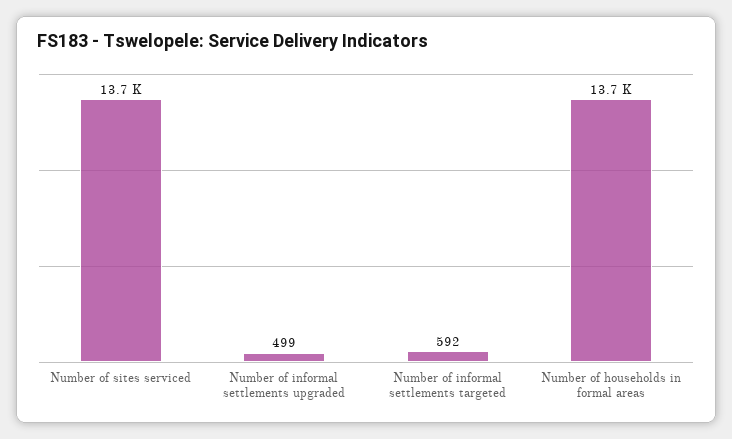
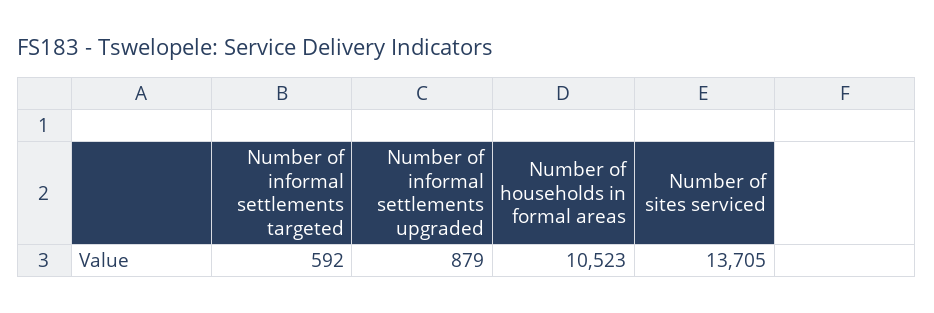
Number of informal settlements upgraded: 499 -> 879
Number of households in formal areas: 13700 -> 10523

